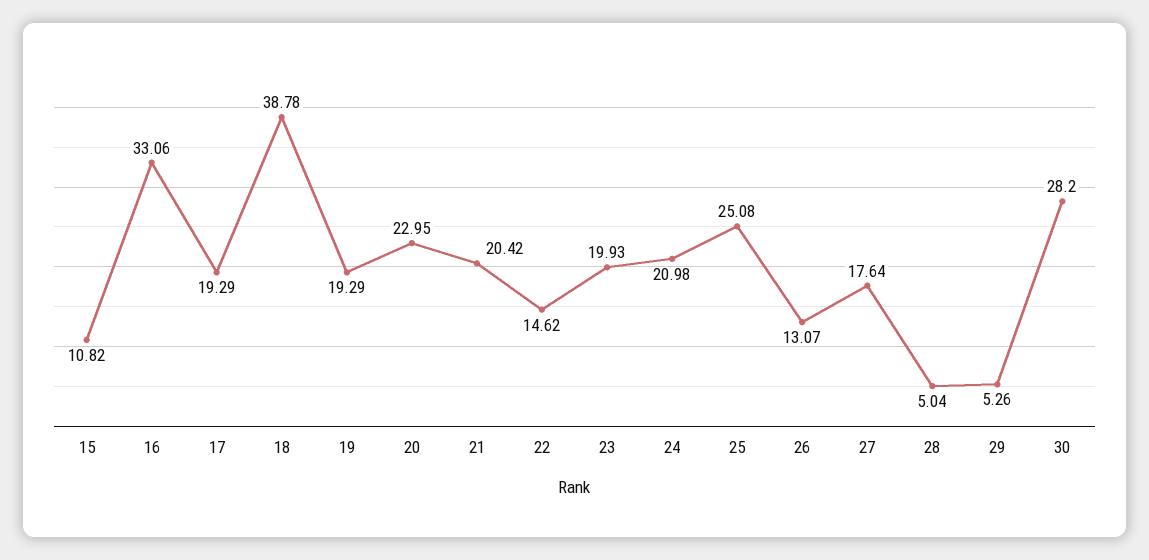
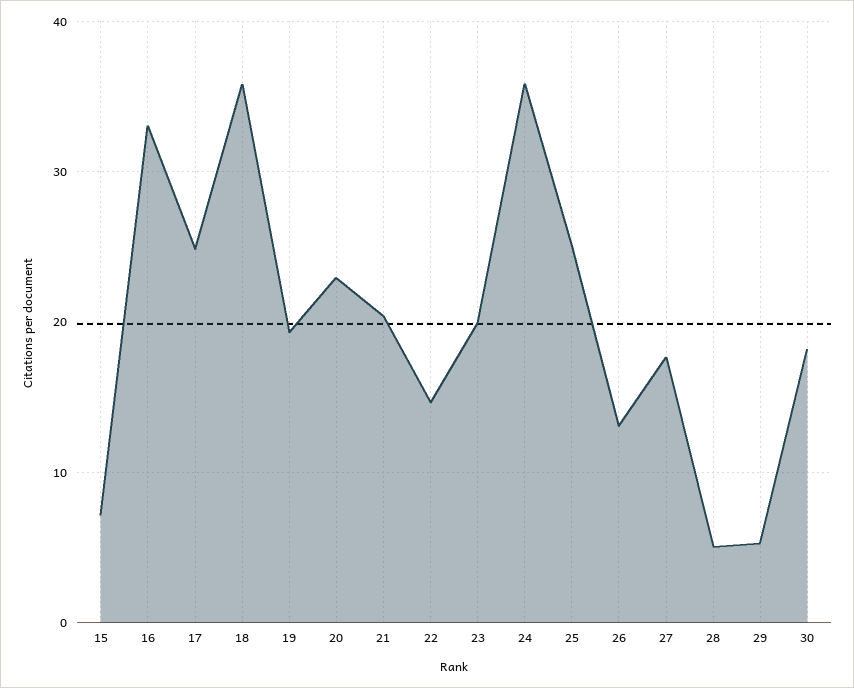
15: 10.82 -> 7
17: 19.29 -> 25
18: 38.78 -> 36
24: 20.98 -> 36
30: 28.2 -> 18

